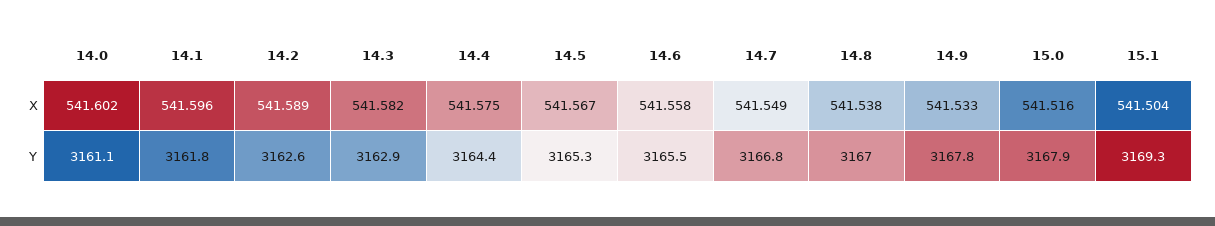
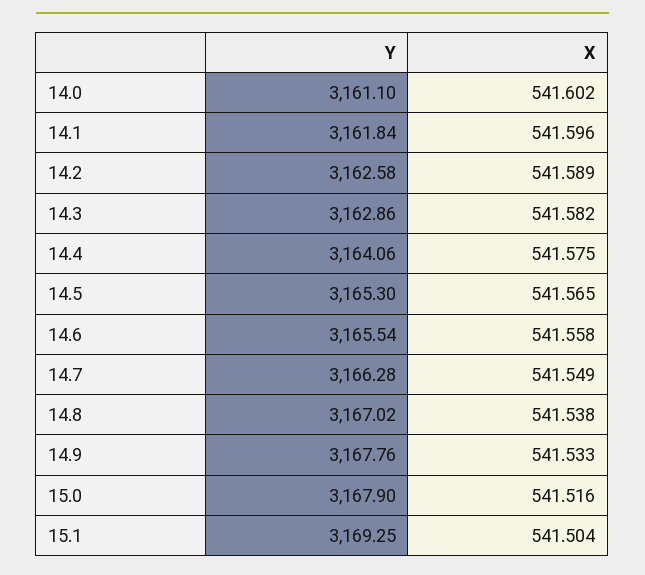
14.5, X: 541.567 -> 541.565
14.4, Y: 3164.4 -> 3164.06
14.7, Y: 3166.8 -> 3166.28

